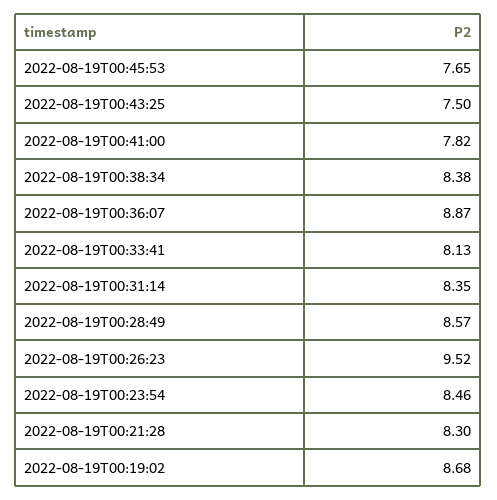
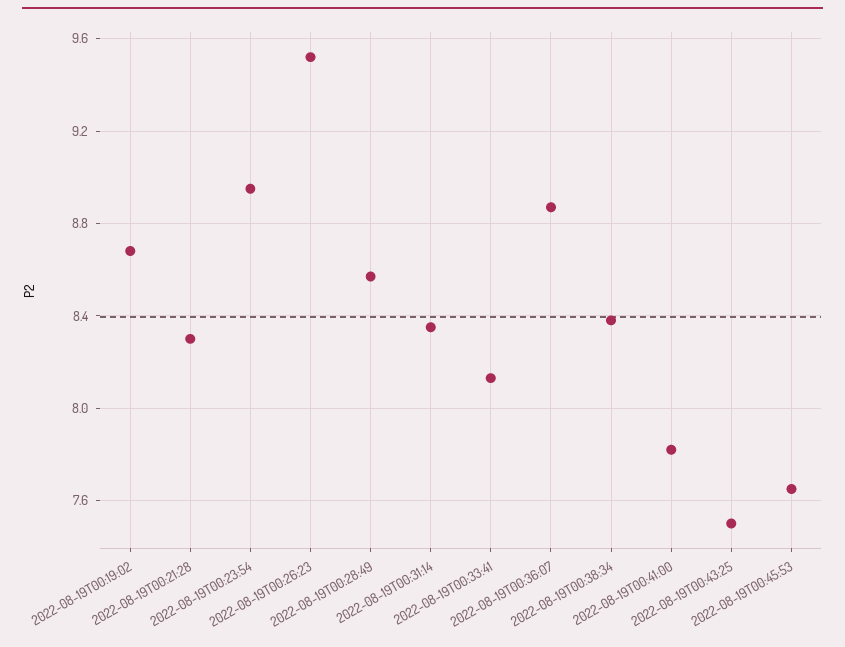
2022-08-19T00:23:54: 8.46 -> 8.95

